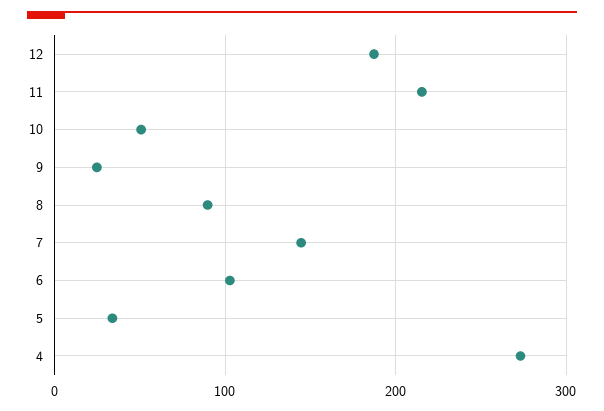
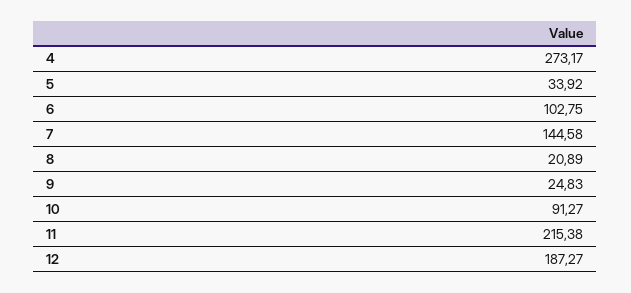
10: 50 -> 91.27
8: 90 -> 20.89

